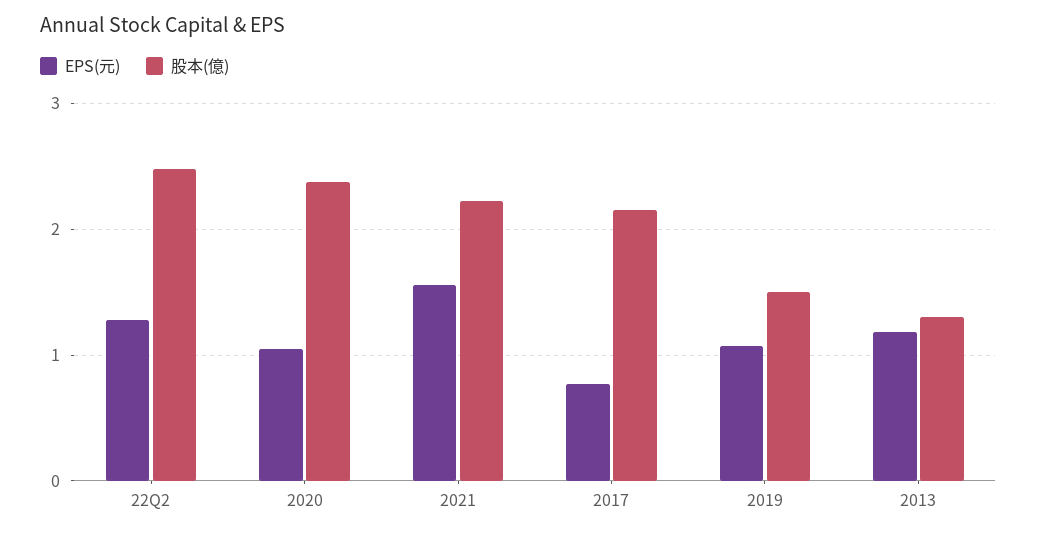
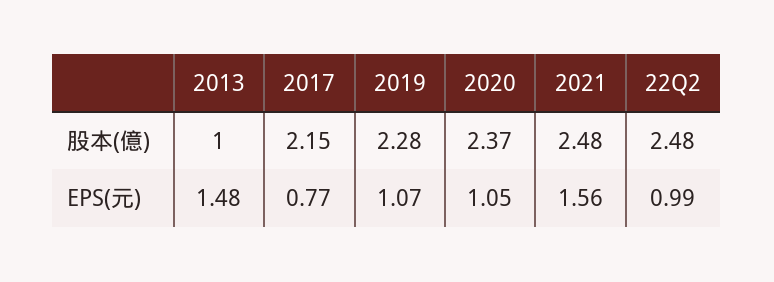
EPS(元), 22Q2: 1.3 -> 0.99
股本(億), 2021: 2.2 -> 2.48
股本(億), 2019: 1.5 -> 2.28
EPS(元), 2013: 1.2 -> 1.48
股本(億), 2013: 1.3 -> 1

